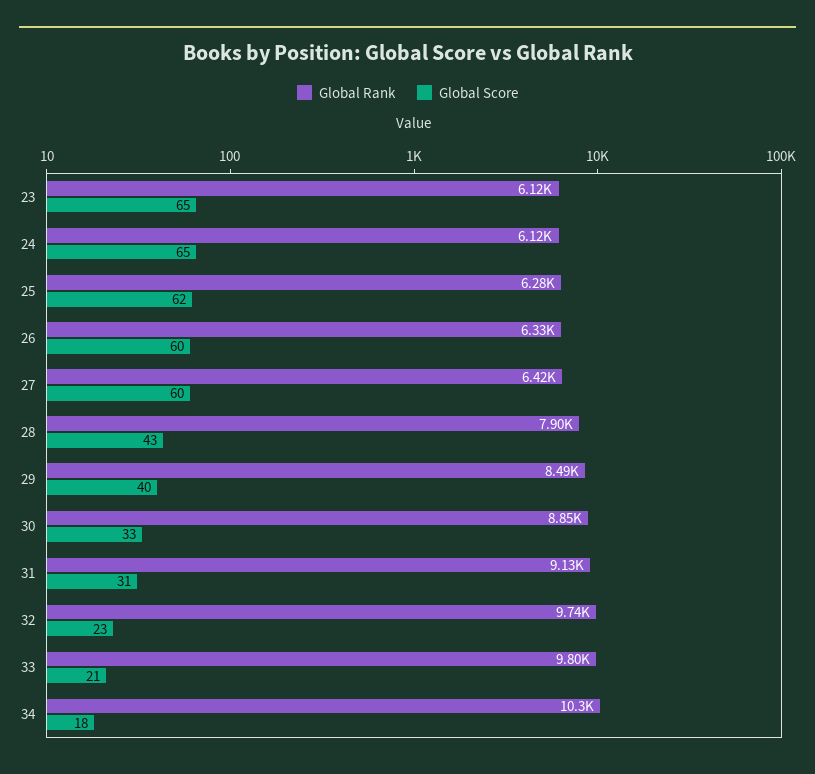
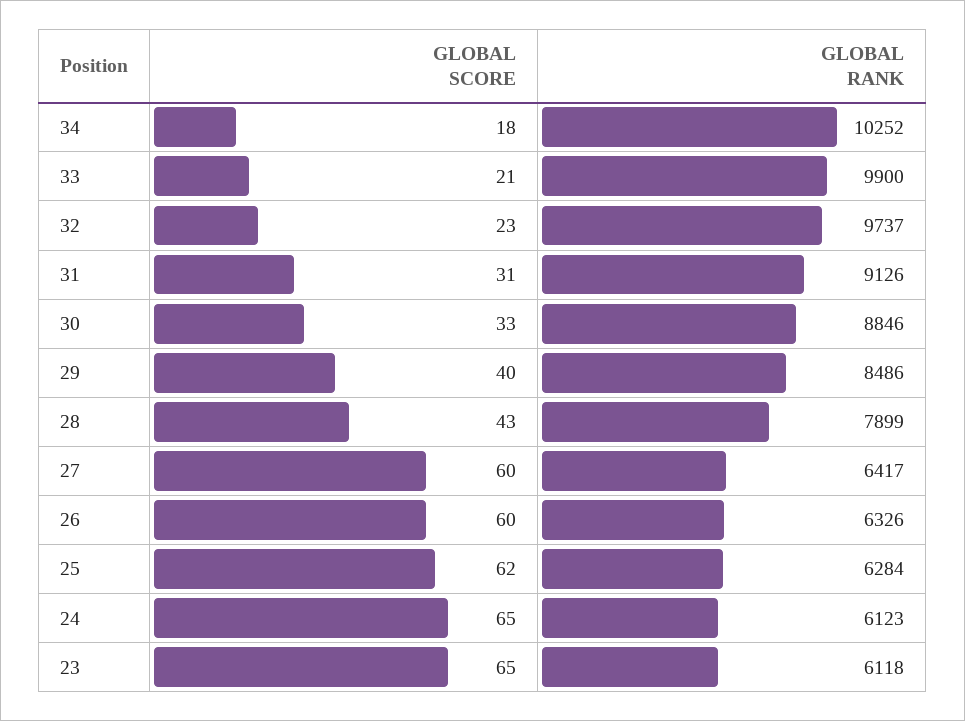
Global Rank, 33: 9800 -> 9900

